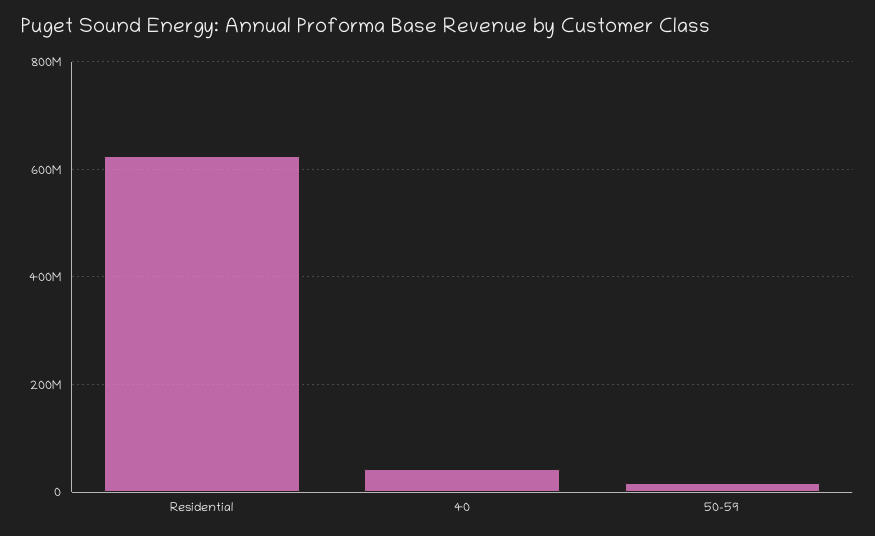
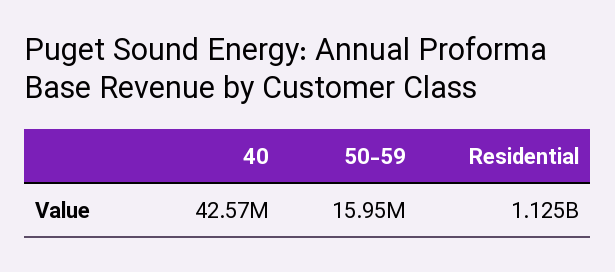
Residential: 620000000 -> 1125000000

